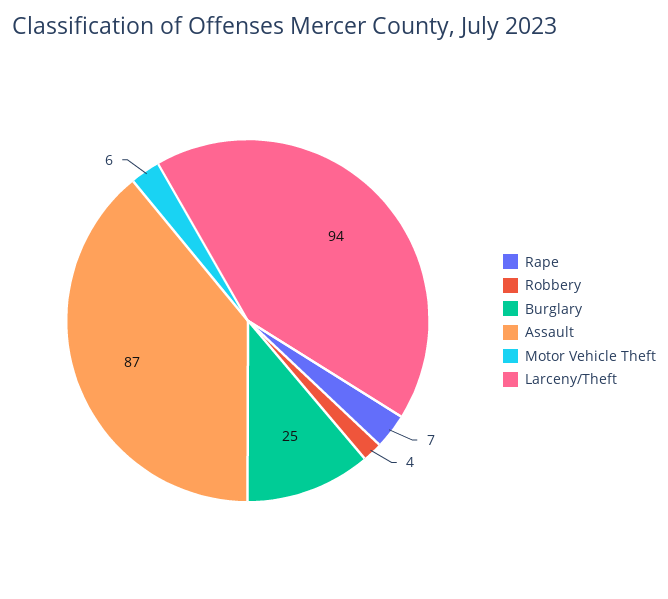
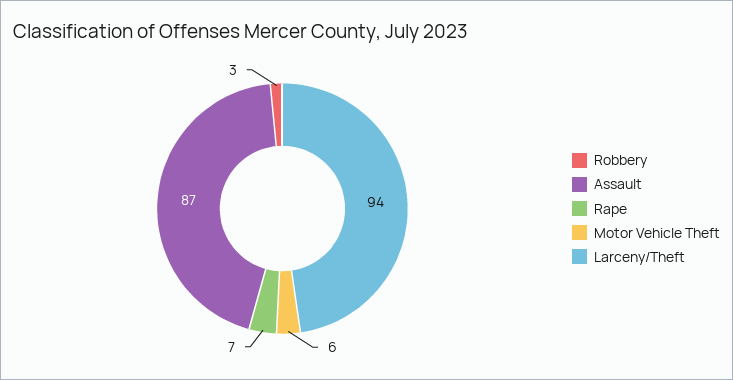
Robbery: 4 -> 3
Burglary: 25 -> none

